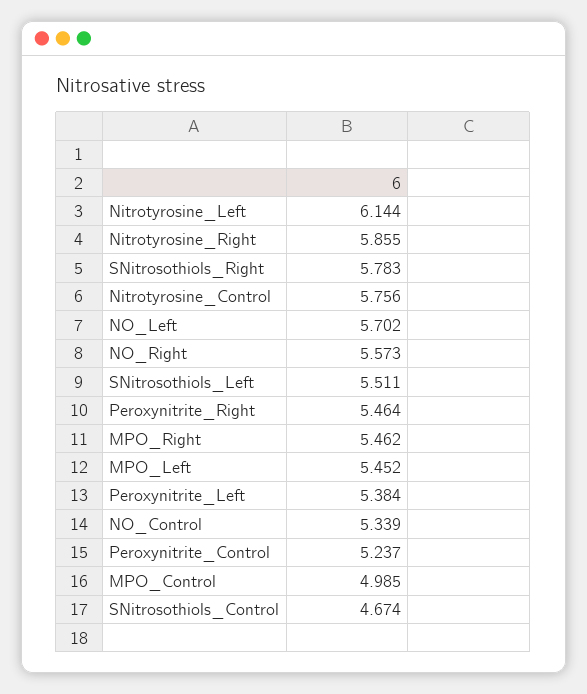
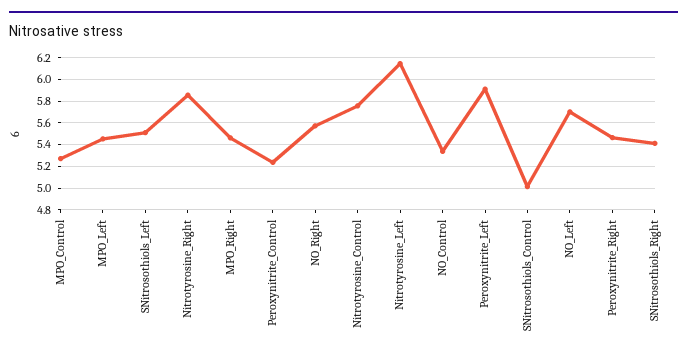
SNitrosothiols_Right: 5.783 -> 5.4
Peroxynitrite_Left: 5.384 -> 5.9
MPO_Control: 4.985 -> 5.3
SNitrosothiols_Control: 4.674 -> 5

